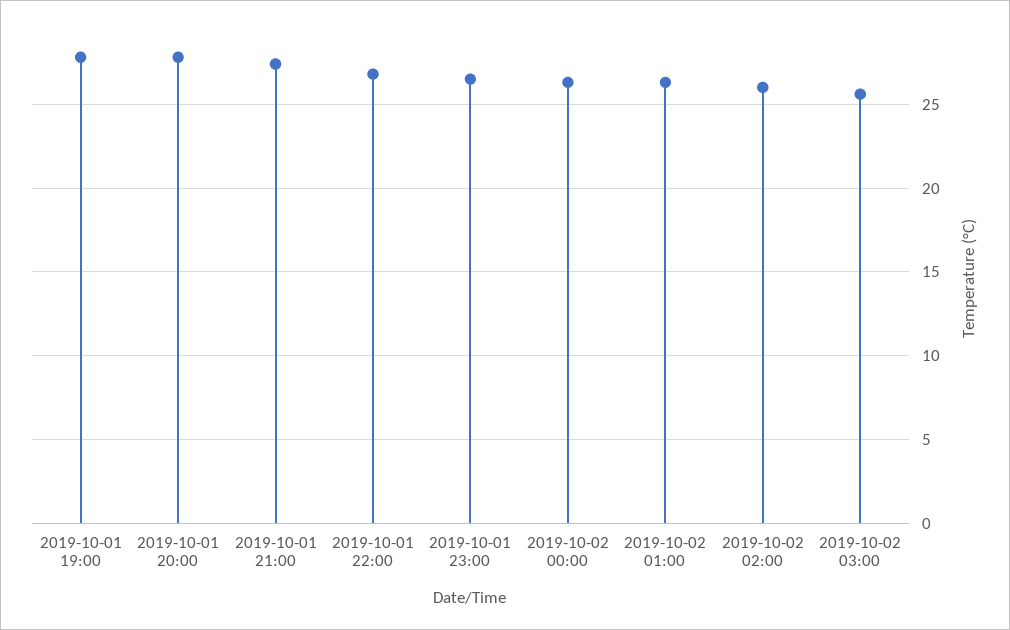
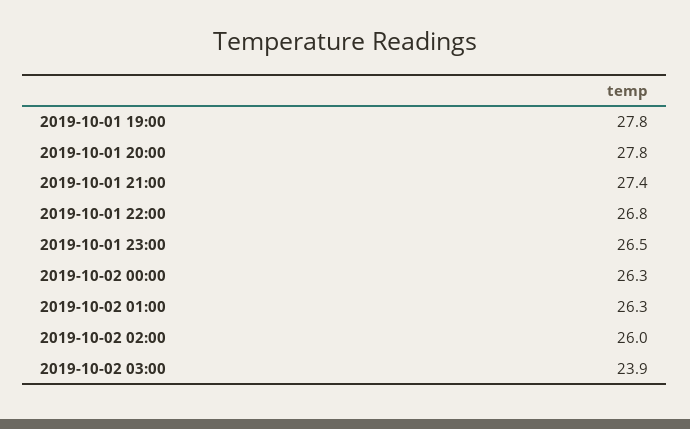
2019-10-02 03:00: 25.5 -> 23.9

